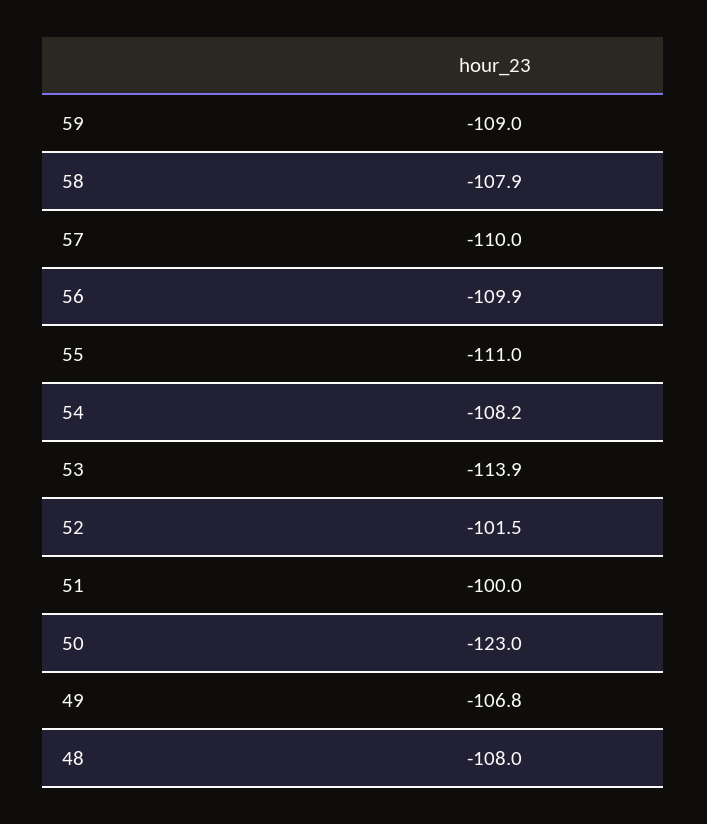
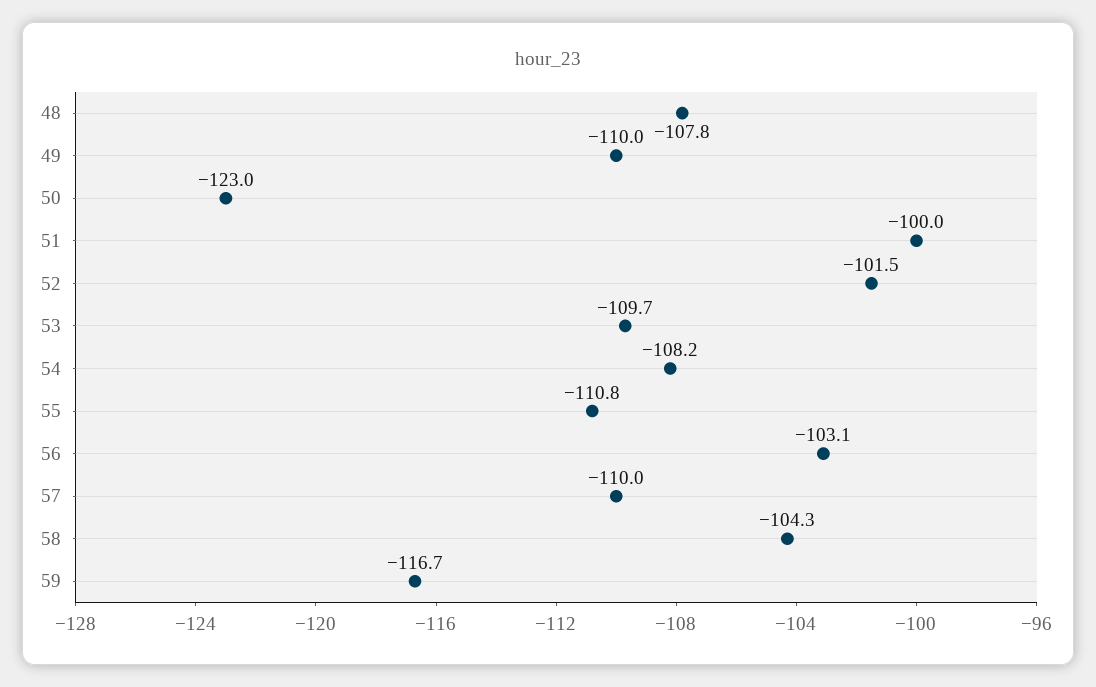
59: -109 -> -116.7
58: -107.9 -> -104.3
56: -109.9 -> -103.1
55: -111 -> -110.8
53: -113.9 -> -109.7
49: -106.8 -> -110
48: -108 -> -107.8

